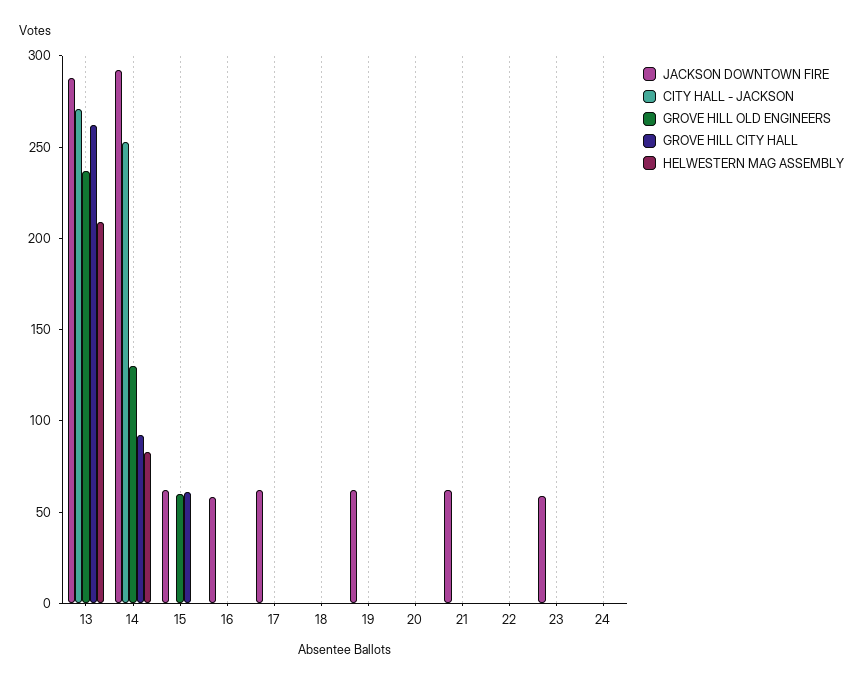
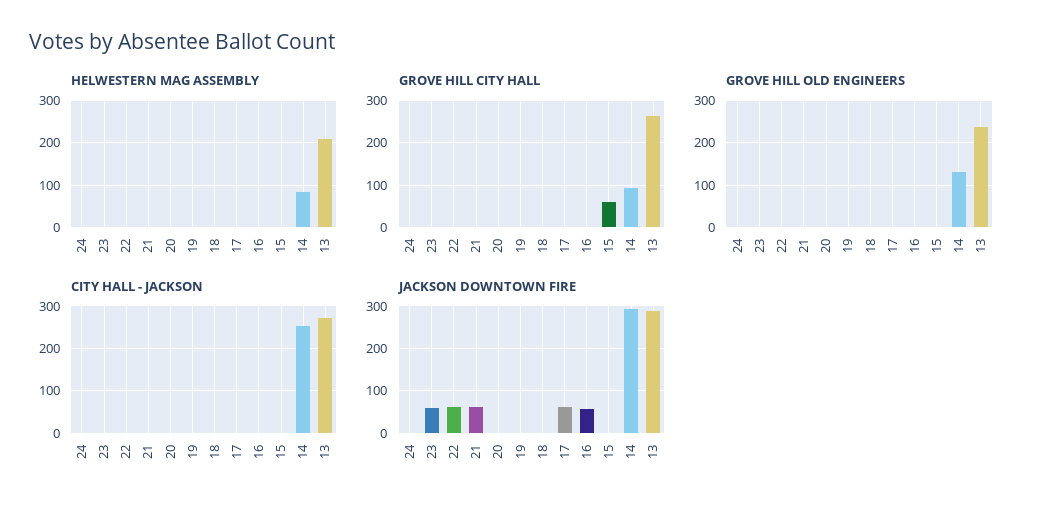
JACKSON DOWNTOWN FIRE, 15: 60 -> 0
GROVE HILL OLD ENGINEERS, 15: 60 -> 0
JACKSON DOWNTOWN FIRE, 19: 60 -> 0
JACKSON DOWNTOWN FIRE, 22: 0 -> 60

